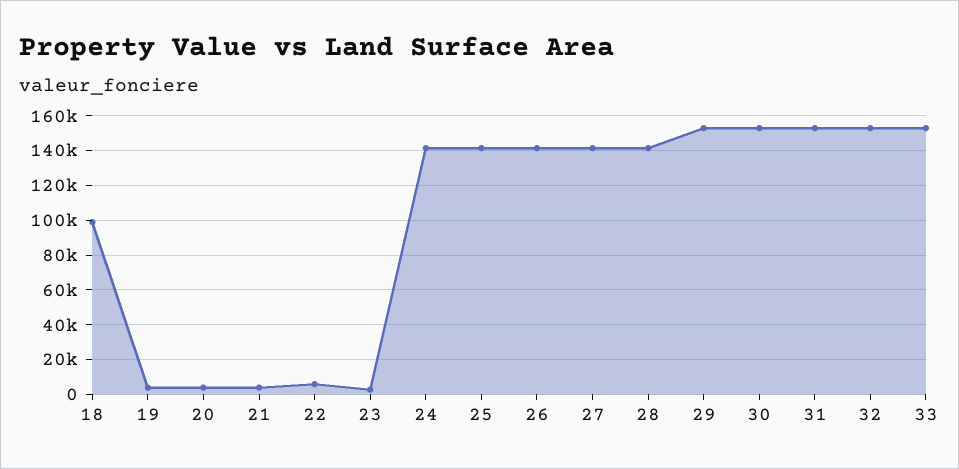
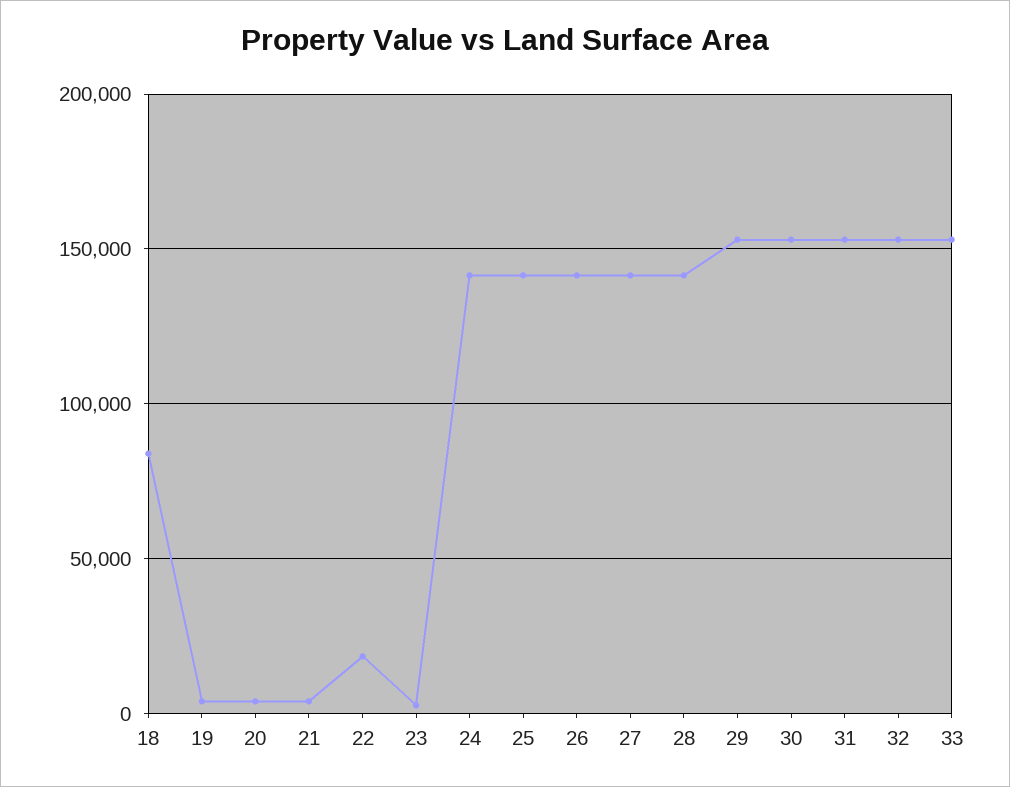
18: 100000 -> 85000
22: 5000 -> 20000

